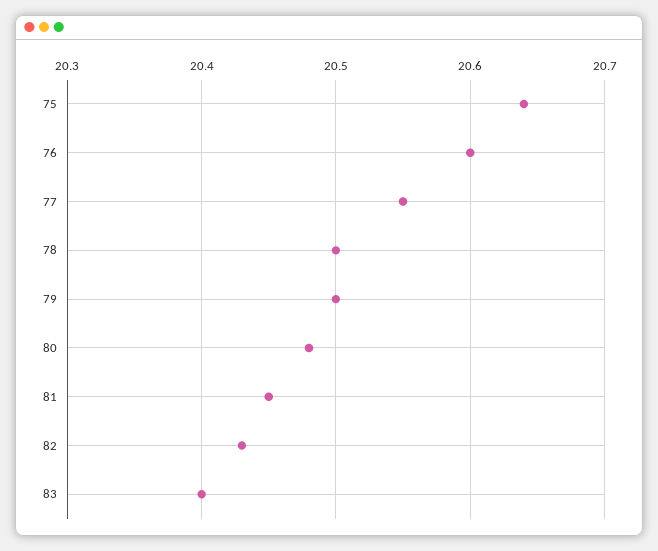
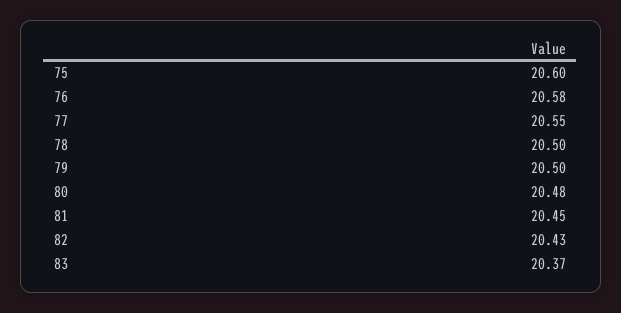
75: 20.64 -> 20.6
76: 20.6 -> 20.58
83: 20.4 -> 20.37

